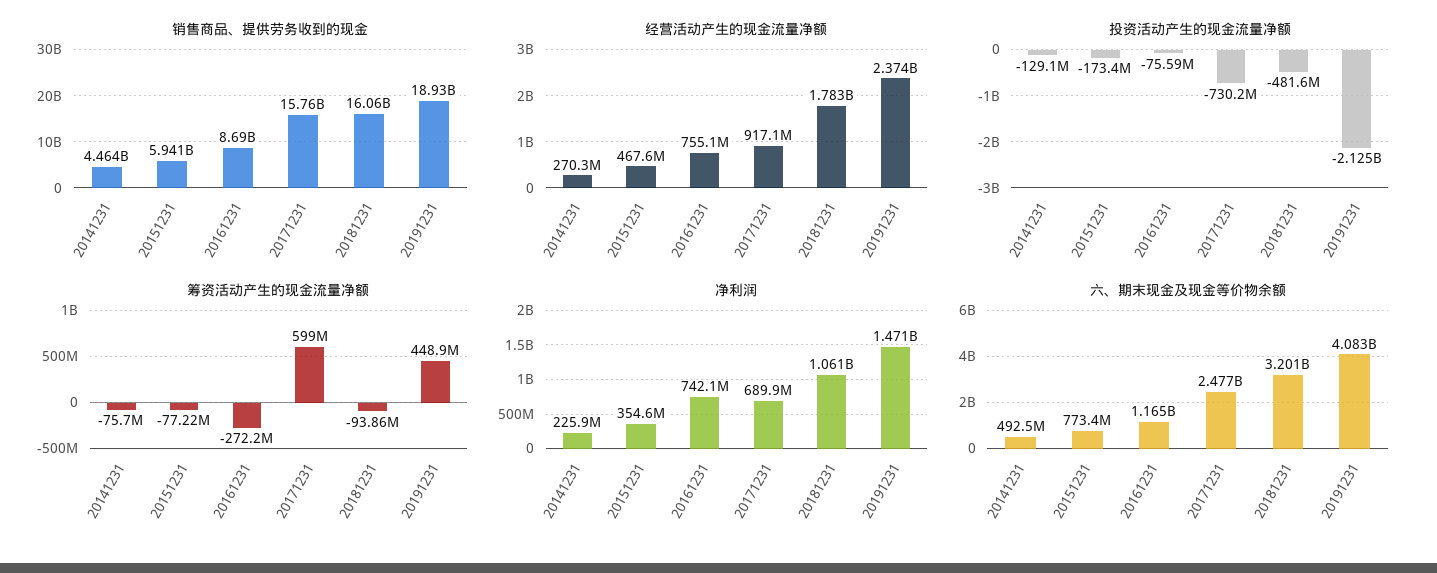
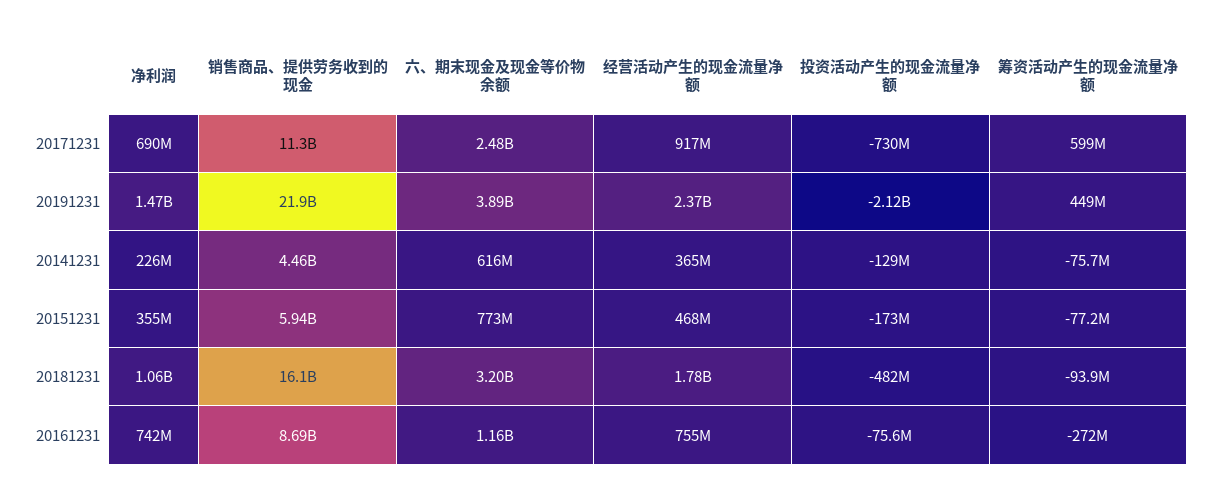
销售商品、提供劳务收到的现金, 20171231: 15760000000 -> 11300000000
销售商品、提供劳务收到的现金, 20191231: 18930000000 -> 21900000000
经营活动产生的现金流量净额, 20141231: 270300000 -> 365000000
六、期末现金及现金等价物余额, 20141231: 492500000 -> 616000000
六、期末现金及现金等价物余额, 20191231: 4083000000 -> 3890000000

